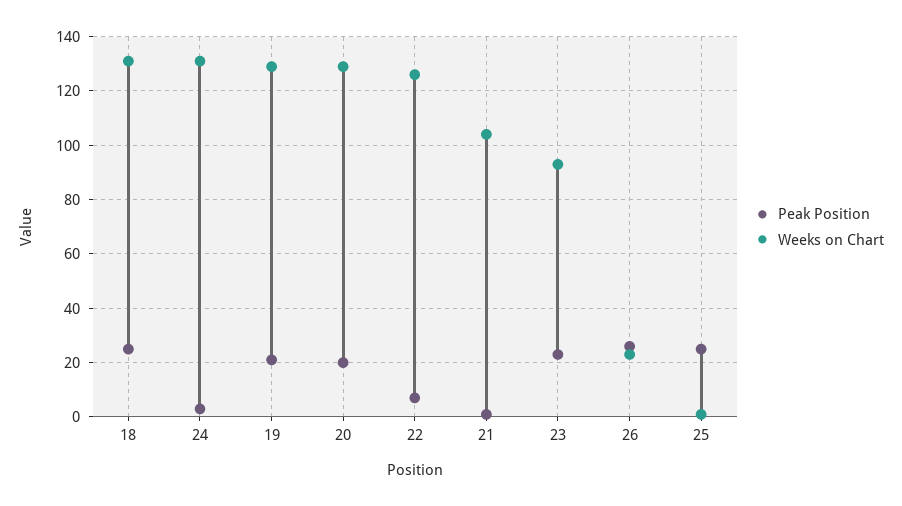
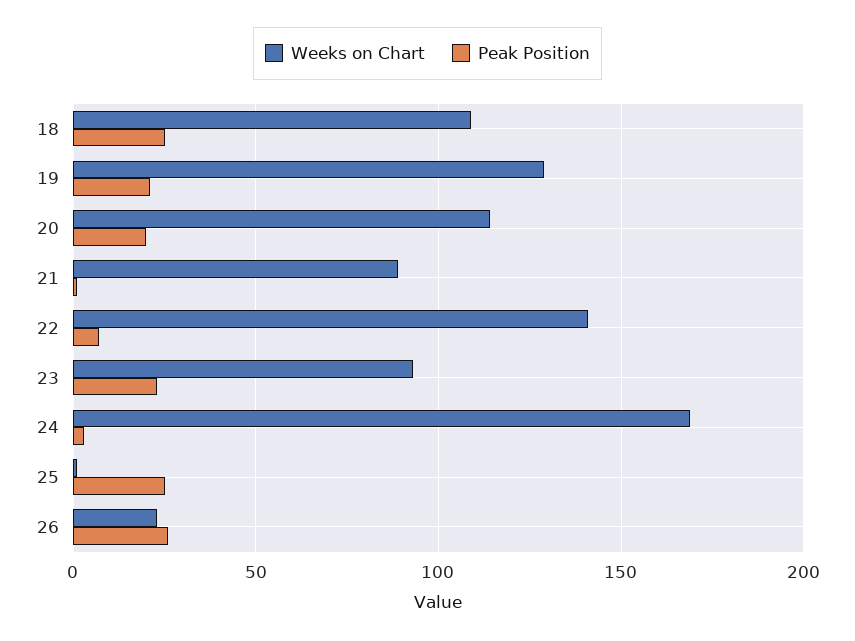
Weeks on Chart, 18: 130 -> 110
Weeks on Chart, 24: 130 -> 170
Weeks on Chart, 20: 130 -> 115
Weeks on Chart, 22: 125 -> 140
Weeks on Chart, 21: 105 -> 90

